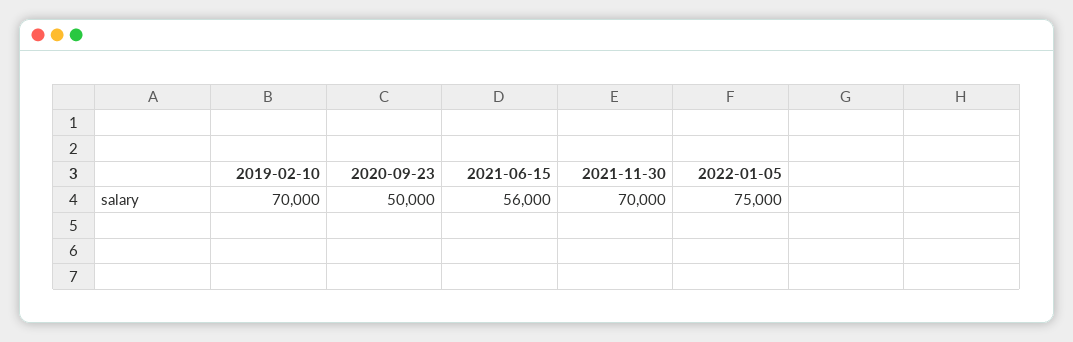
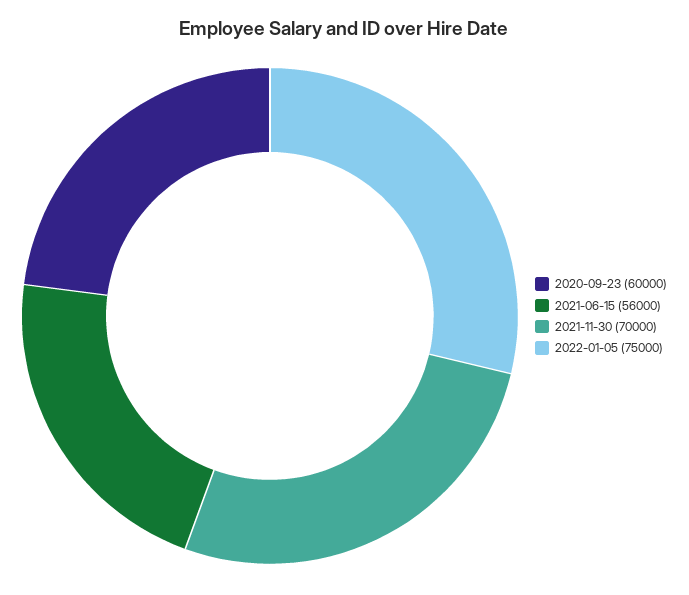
2019-02-10: 70000 -> none
2020-09-23: 50000 -> 60000

